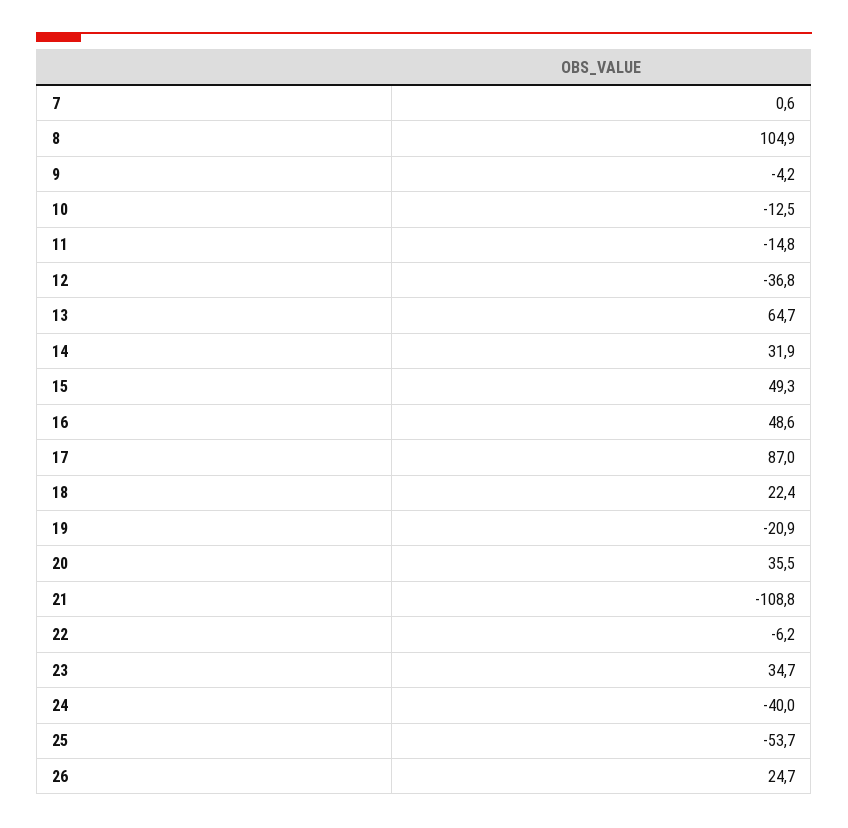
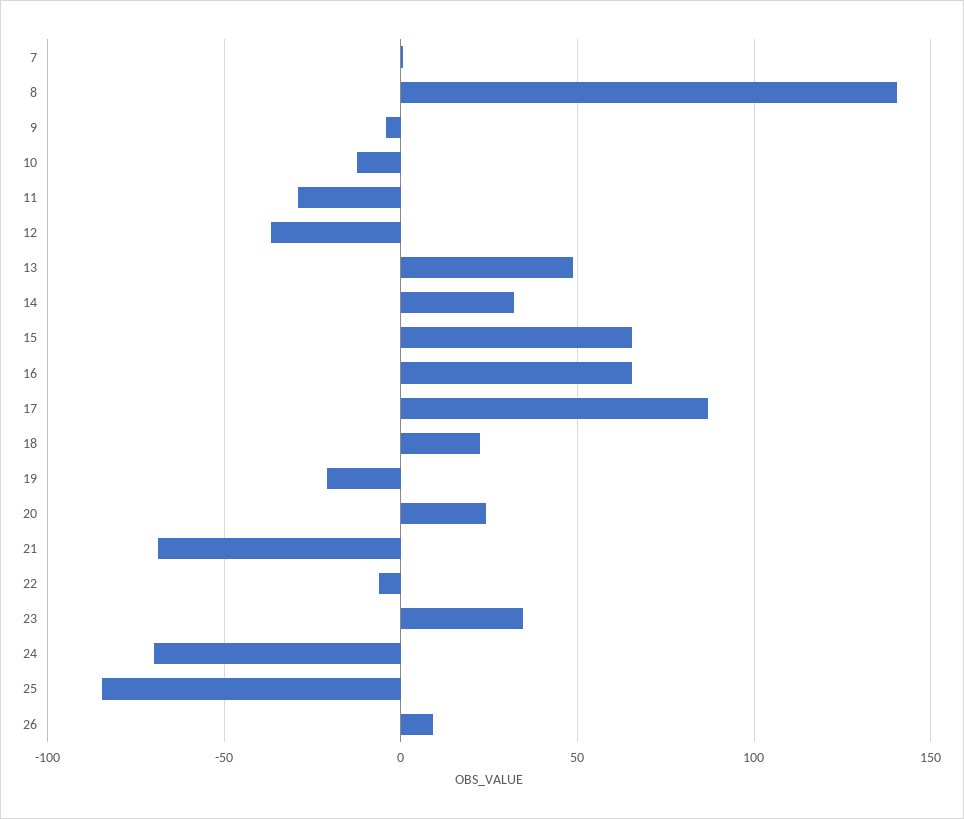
8: 104.9 -> 140
11: -14.8 -> -30
13: 64.7 -> 50
15: 49.3 -> 65
16: 48.6 -> 65
20: 35.5 -> 25
21: -108.8 -> -70
24: -40 -> -70
25: -53.7 -> -85
26: 24.7 -> 10

